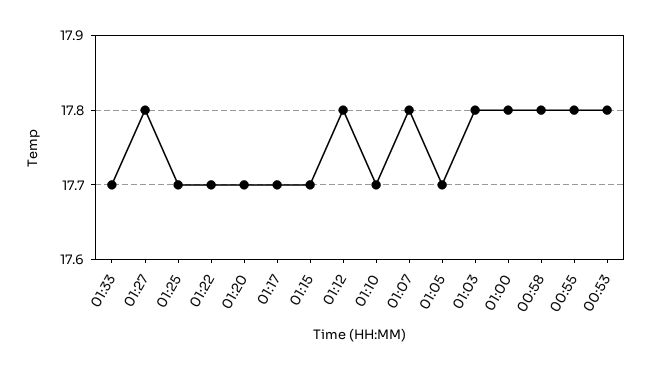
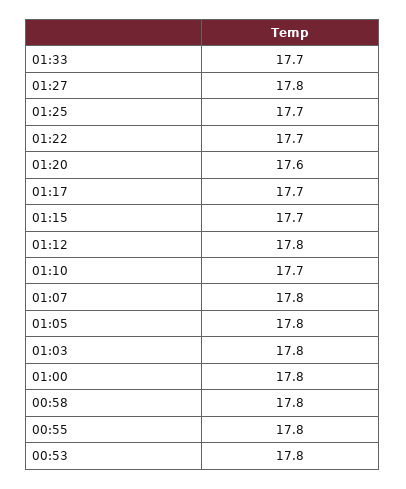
01:20: 17.7 -> 17.6
01:05: 17.7 -> 17.8

